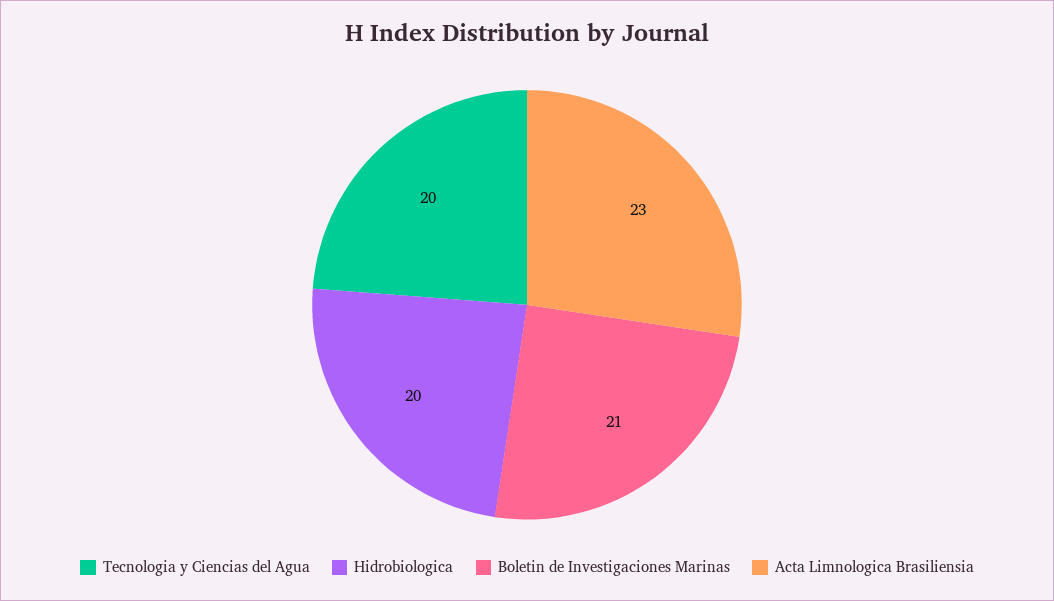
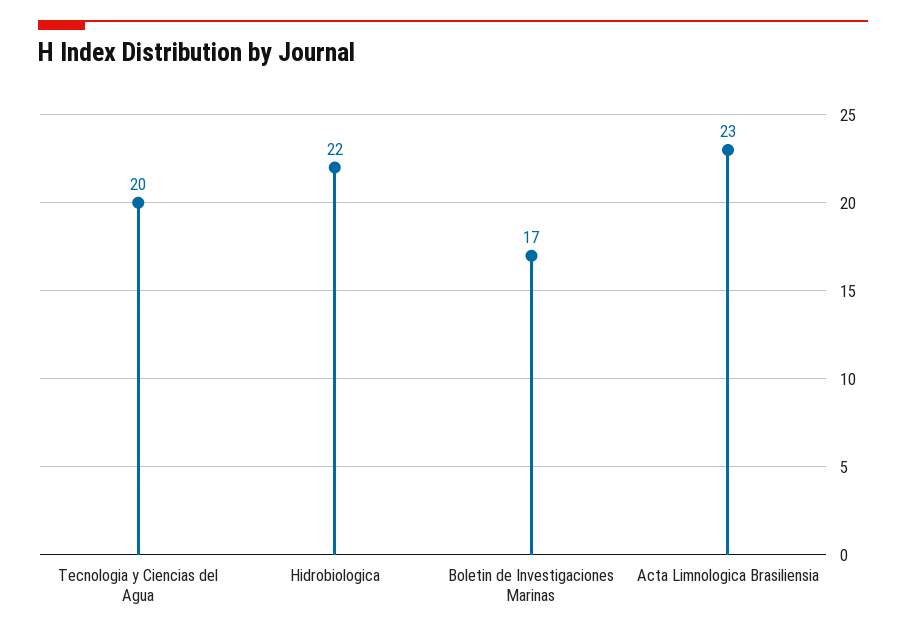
Hidrobiologica: 20 -> 22
Boletin de Investigaciones Marinas: 21 -> 17

